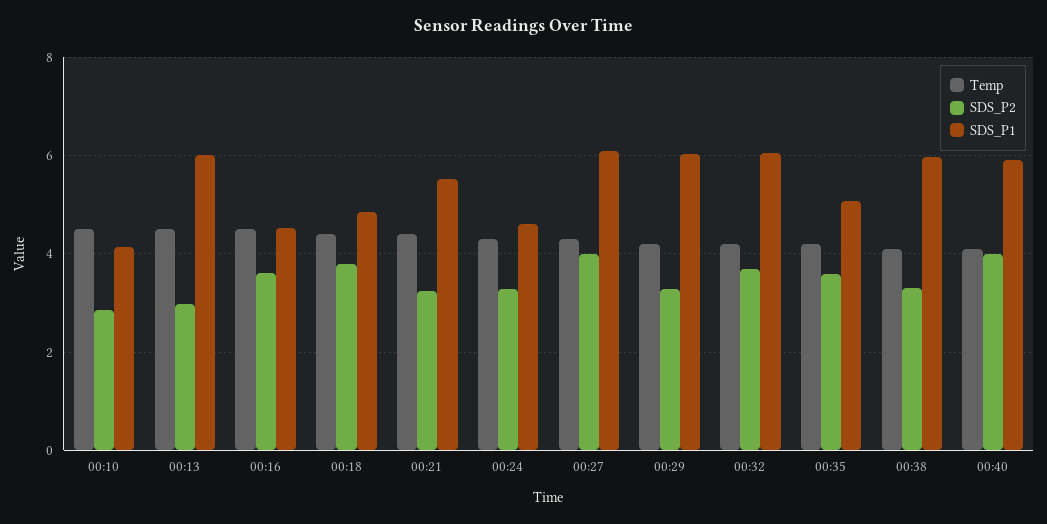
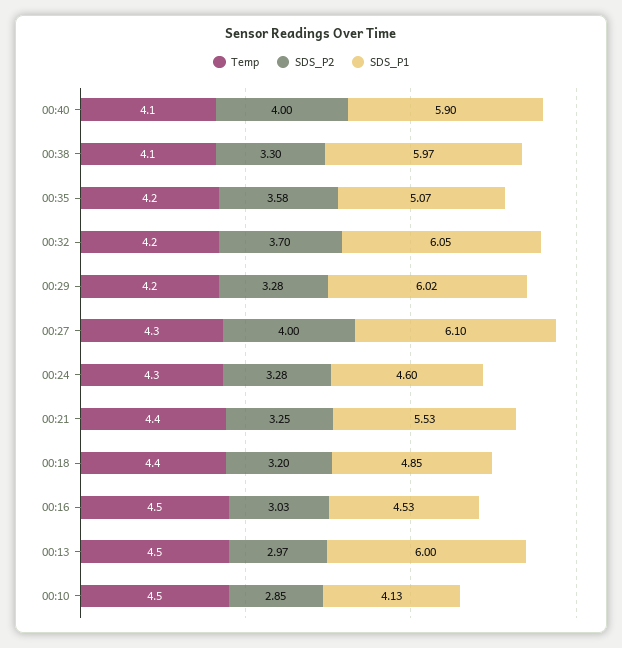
SDS_P2, 00:16: 3.6 -> 3.03
SDS_P2, 00:18: 3.8 -> 3.2

